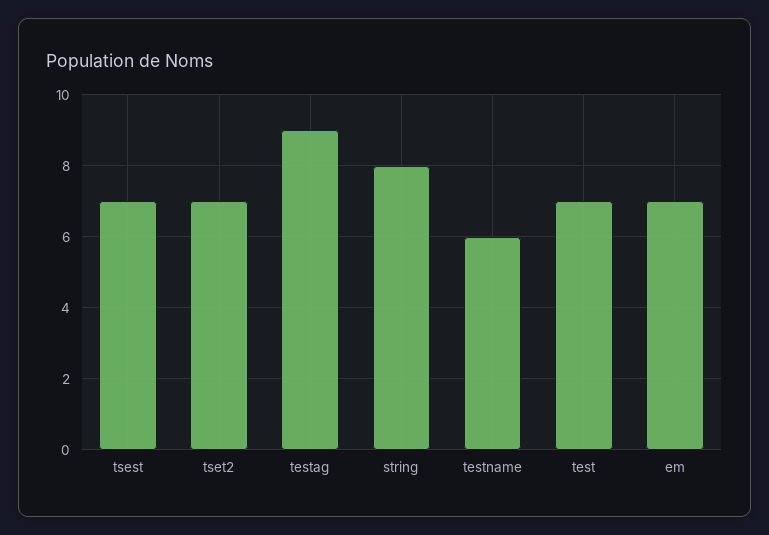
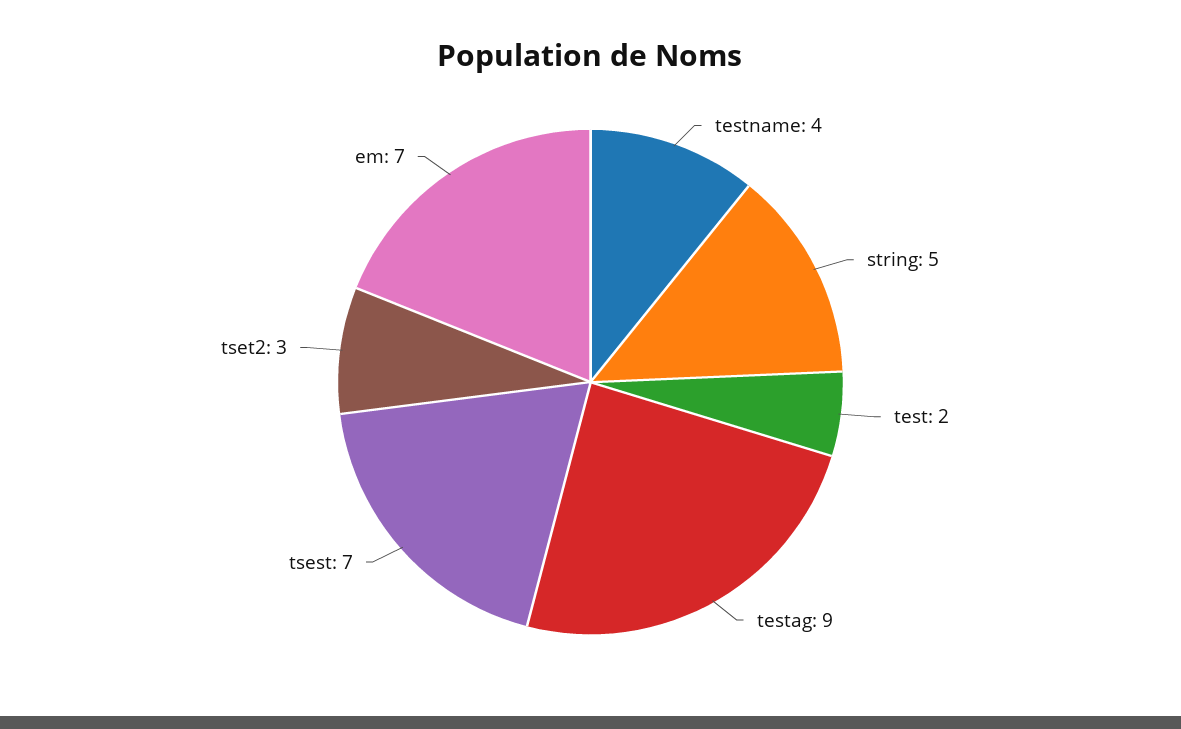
tset2: 7 -> 3
string: 8 -> 5
testname: 6 -> 4
test: 7 -> 2

